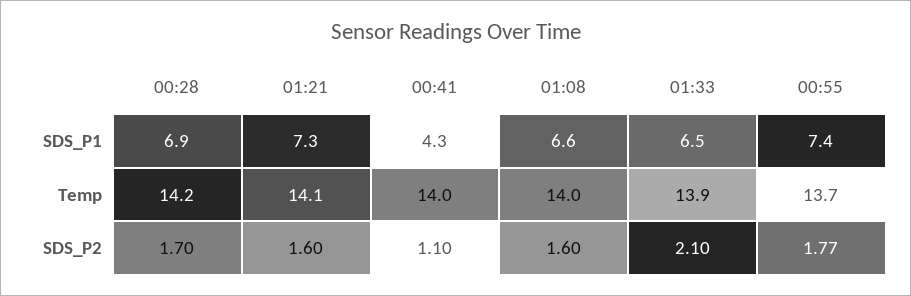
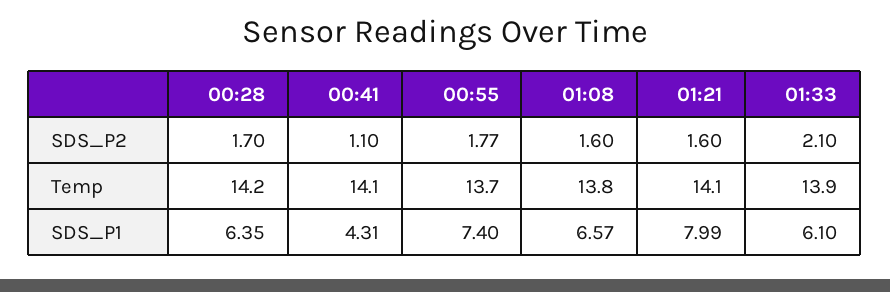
00:28, SDS_P1: 6.9 -> 6.35
01:21, SDS_P1: 7.3 -> 7.99
01:33, SDS_P1: 6.5 -> 6.1
00:41, Temp: 14 -> 14.1
01:08, Temp: 14 -> 13.8

